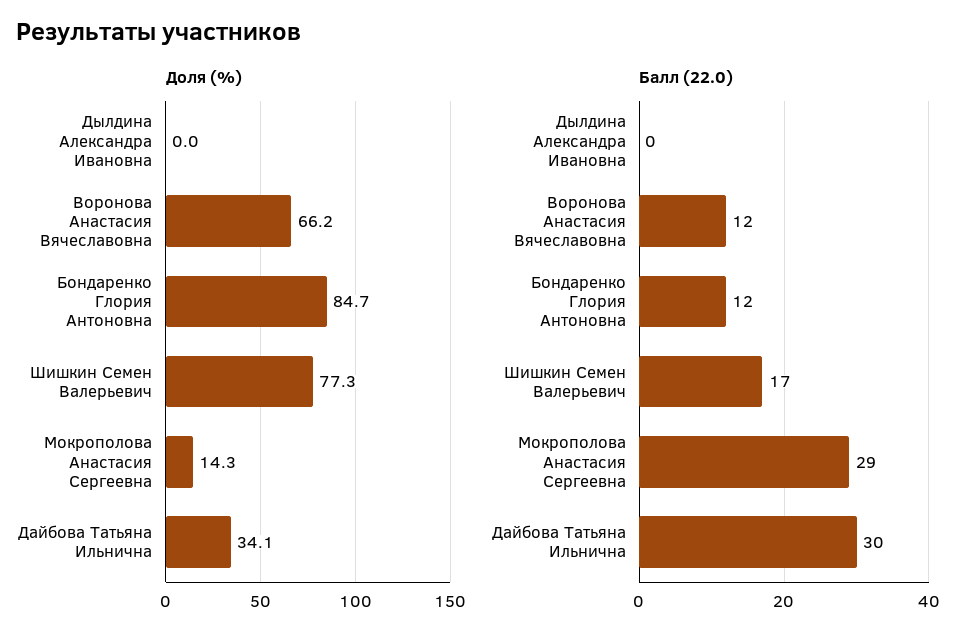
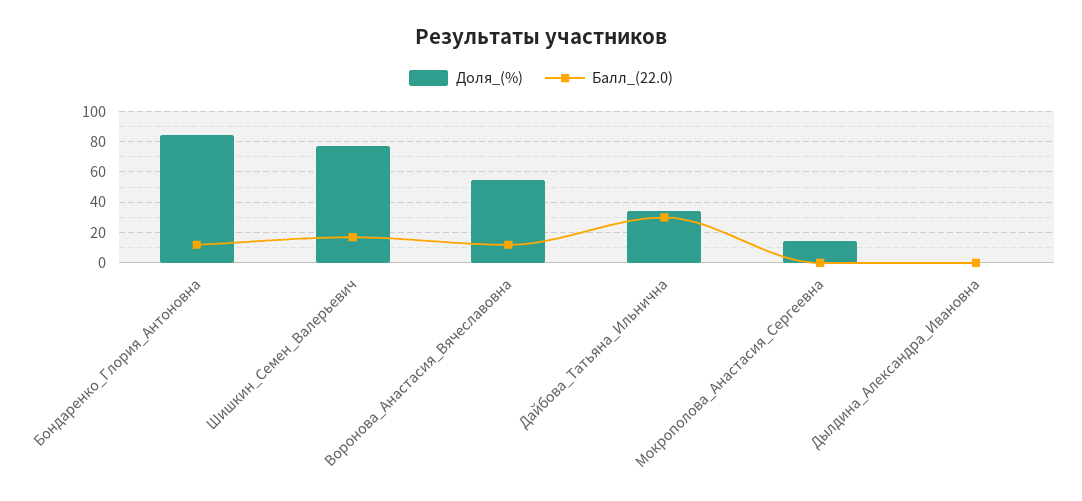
Доля (%), Воронова Анастасия Вячеславовна: 66.2 -> 55
Балл (22.0), Мокрополова Анастасия Сергеевна: 29 -> 0

